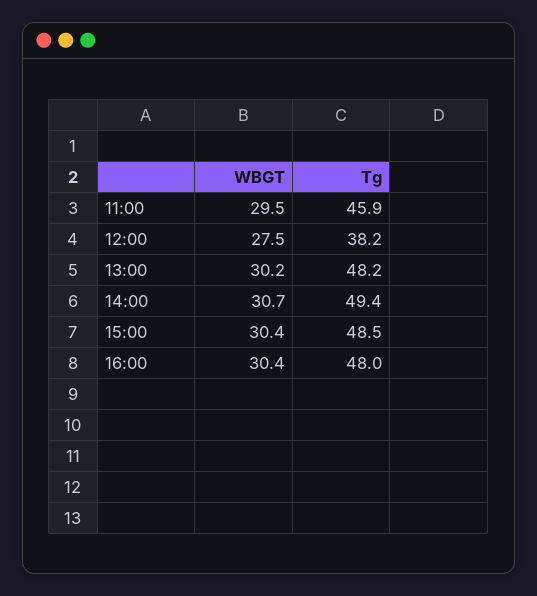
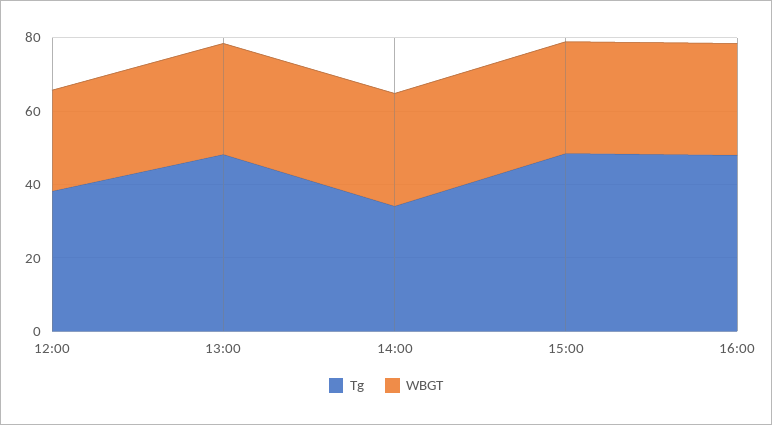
WBGT, 11:00: 29.5 -> none
Tg, 11:00: 45.9 -> none
Tg, 14:00: 49.4 -> 35

